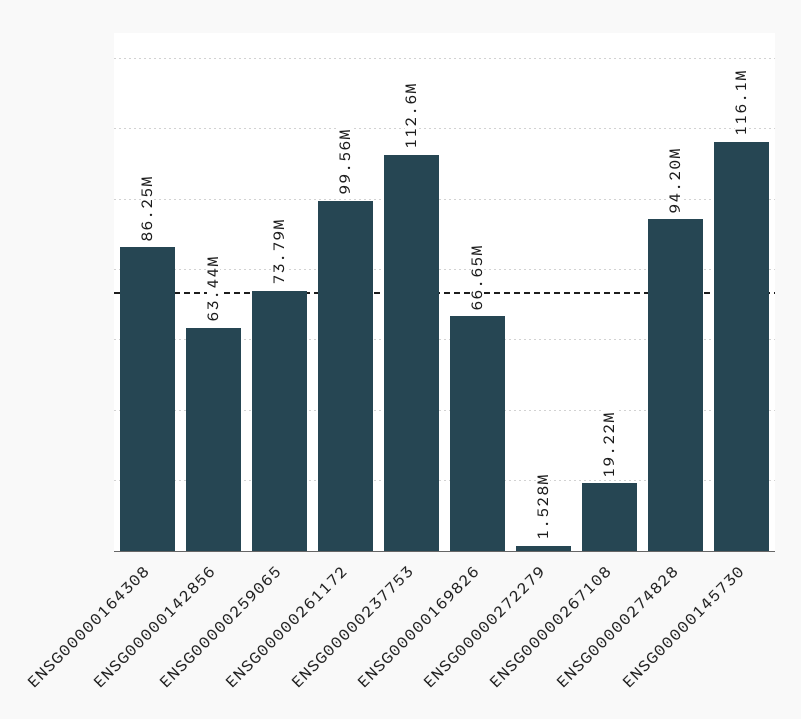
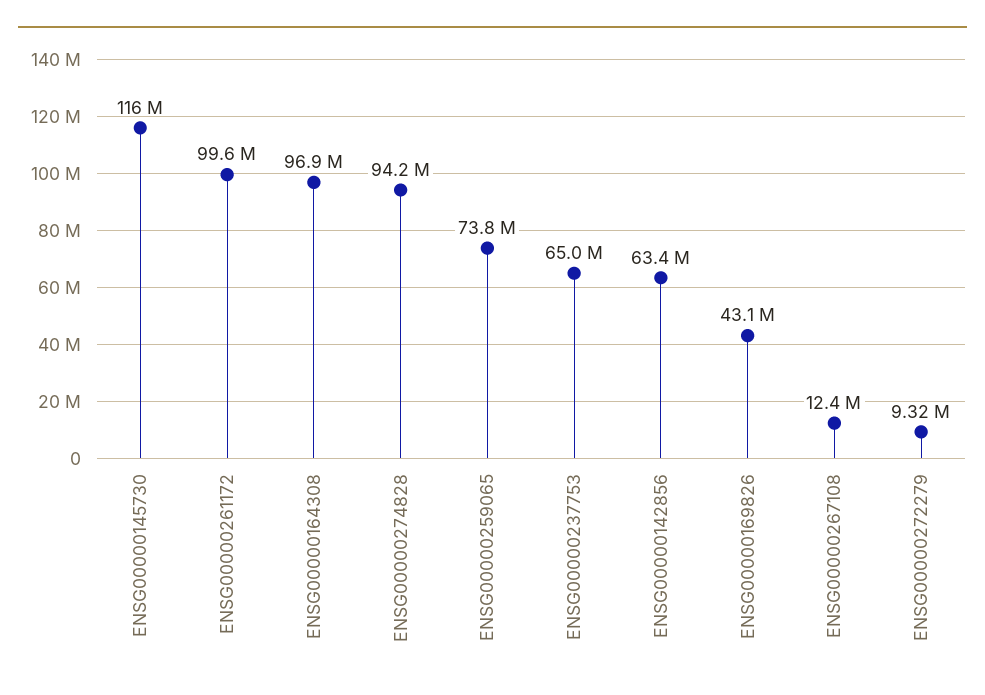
ENSG00000164308: 86250000 -> 96900000
ENSG00000237753: 112600000 -> 65000000
ENSG00000169826: 66650000 -> 43100000
ENSG00000272279: 1528000 -> 9320000
ENSG00000267108: 19220000 -> 12400000

